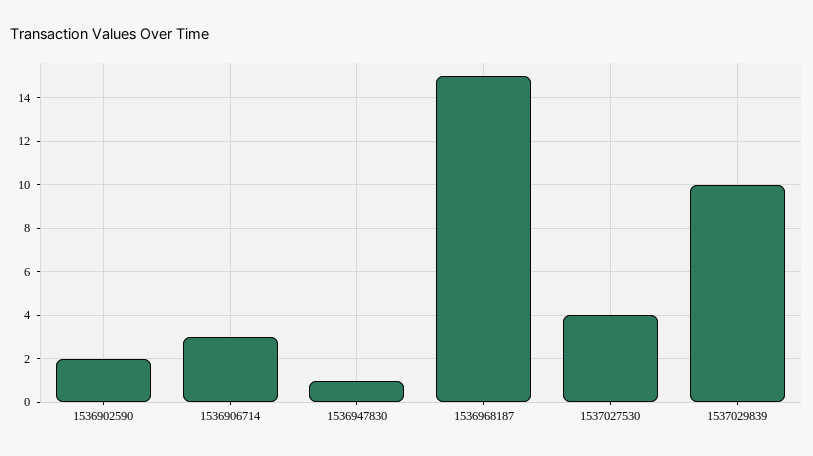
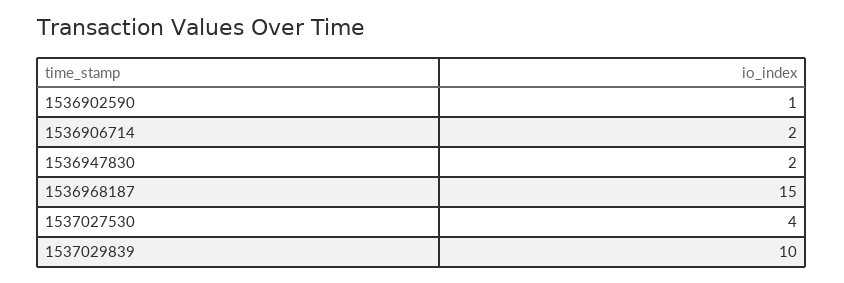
1536902590: 2 -> 1
1536906714: 3 -> 2
1536947830: 1 -> 2

